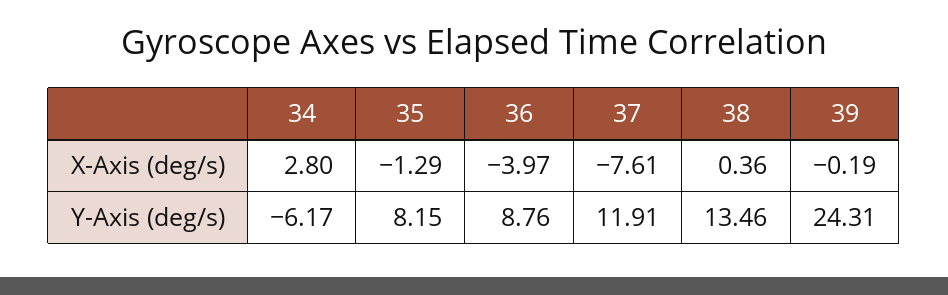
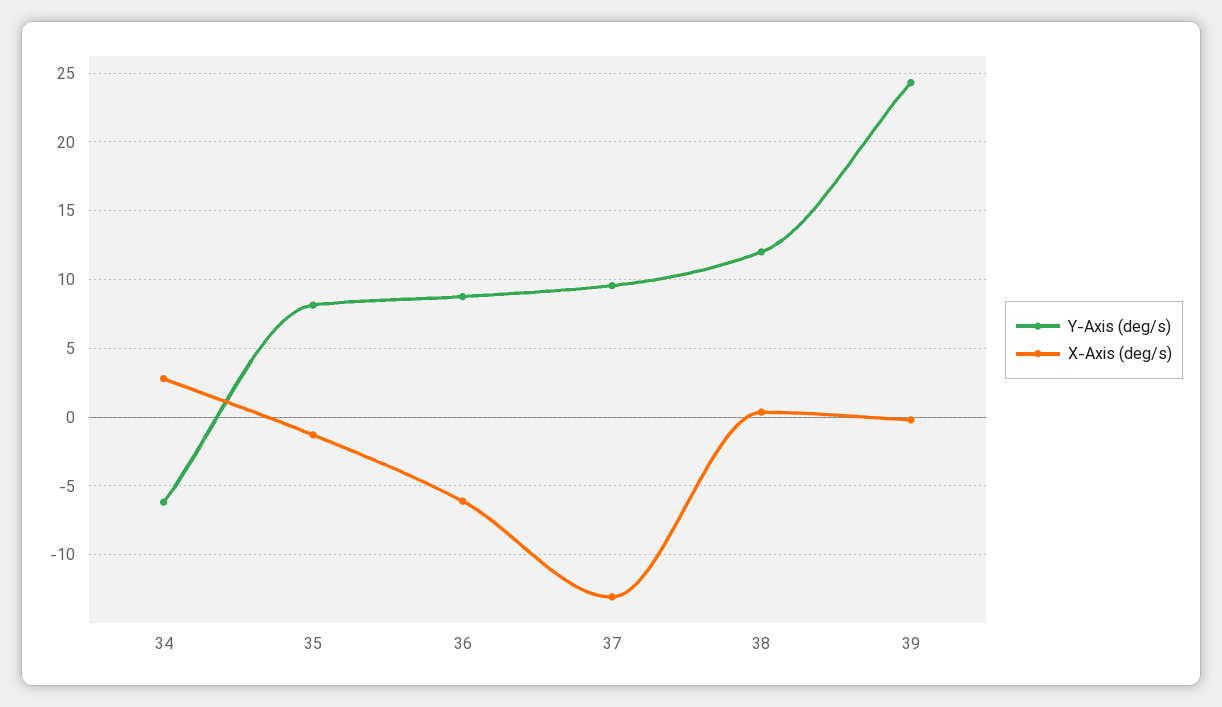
X-Axis (deg/s), 36: -3.97 -> -6
X-Axis (deg/s), 37: -7.61 -> -13
Y-Axis (deg/s), 37: 11.91 -> 9.5
Y-Axis (deg/s), 38: 13.46 -> 12

